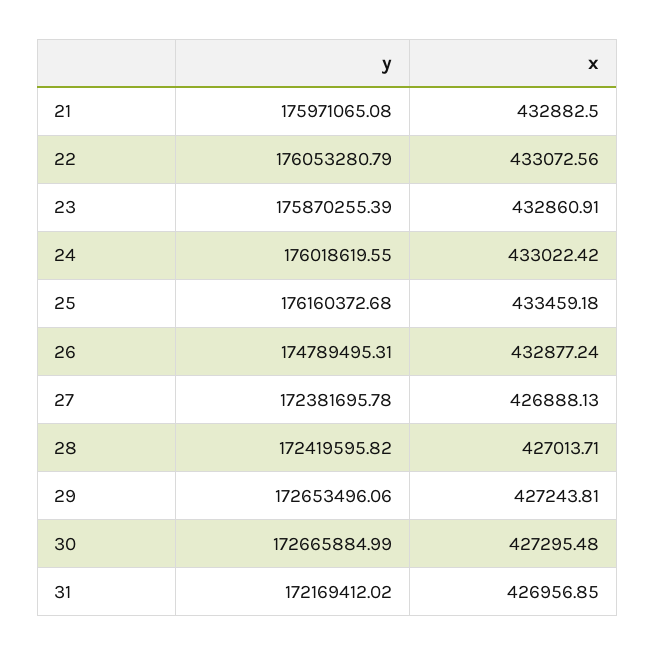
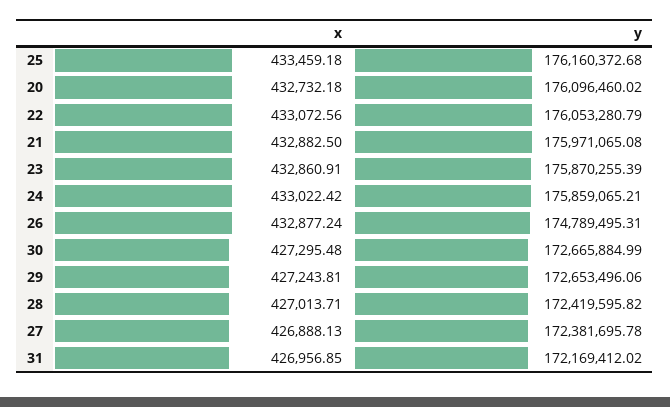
y, 24: 176018619.55 -> 175859065.21
x, 20: none -> 432732.18
y, 20: none -> 176096460.02

